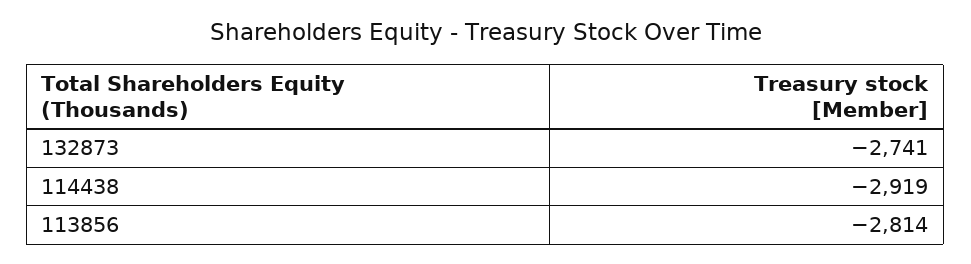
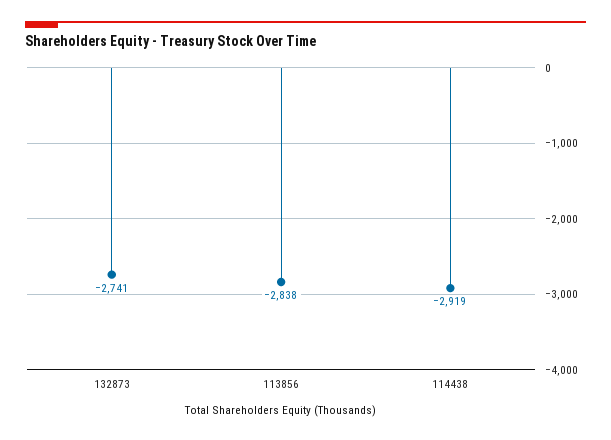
113856: -2814 -> -2838

